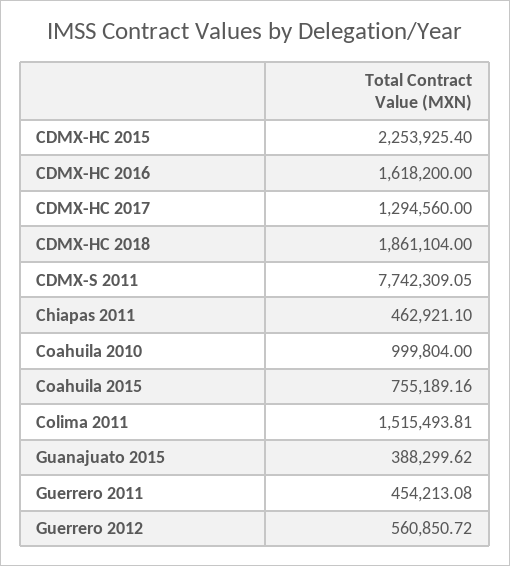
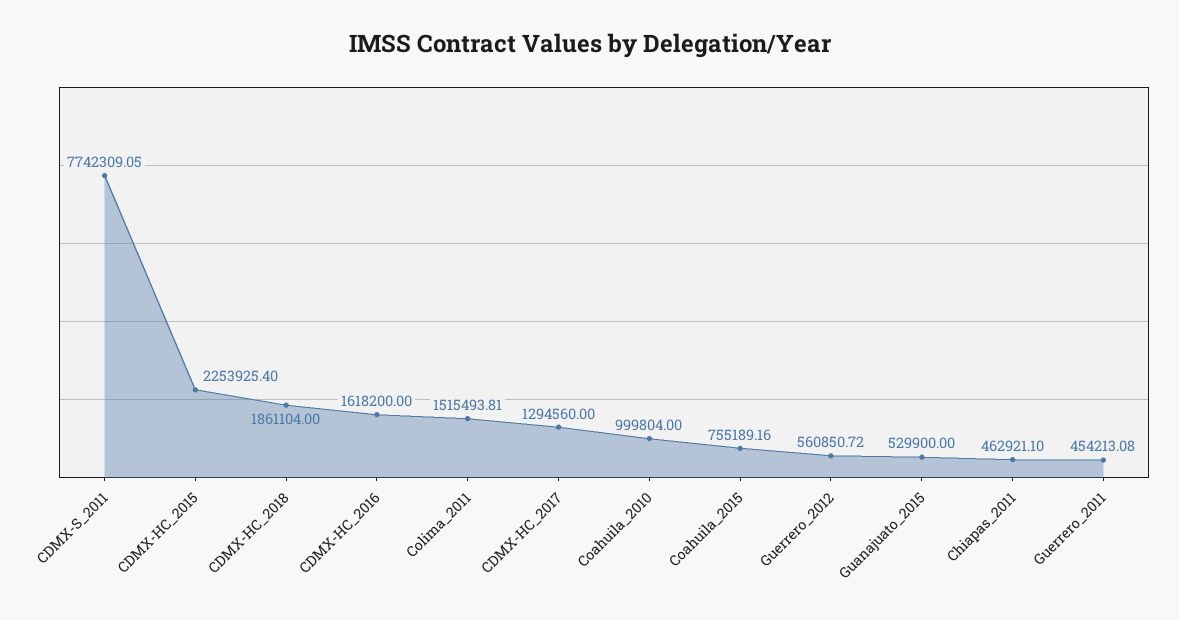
Guanajuato 2015: 388299.62 -> 529900

